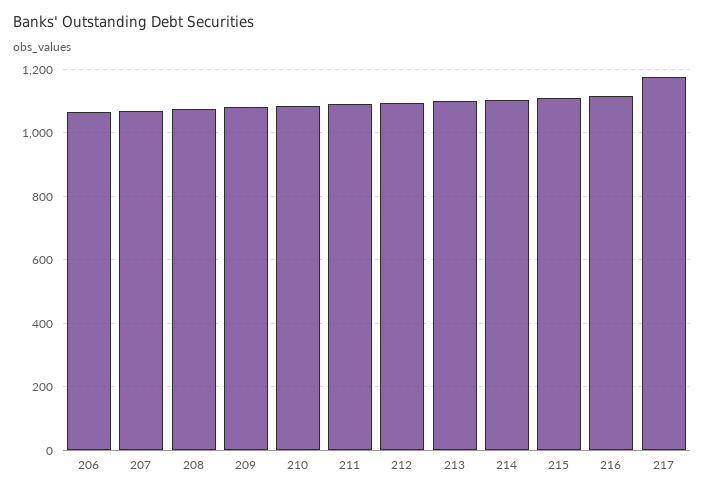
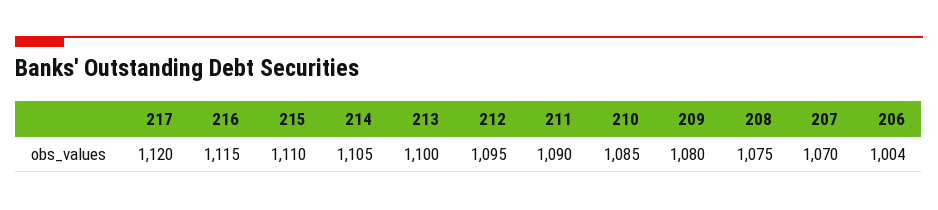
206: 1060 -> 1004
217: 1180 -> 1120

